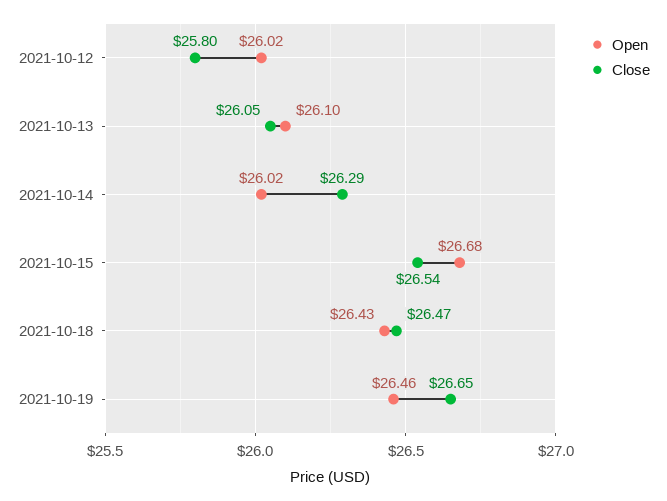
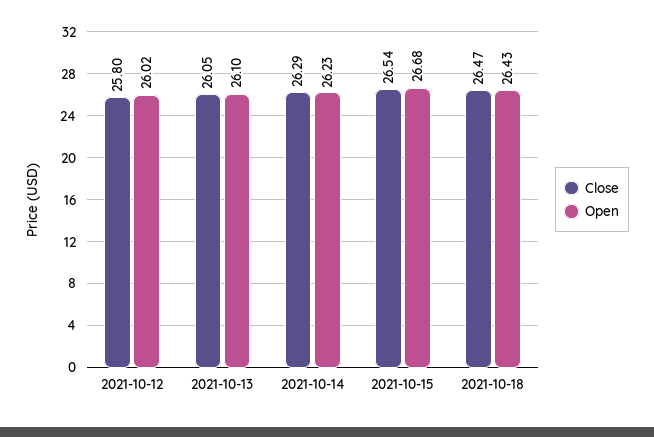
Open, 2021-10-14: 26.02 -> 26.23
Open, 2021-10-19: 26.46 -> none
Close, 2021-10-19: 26.65 -> none

